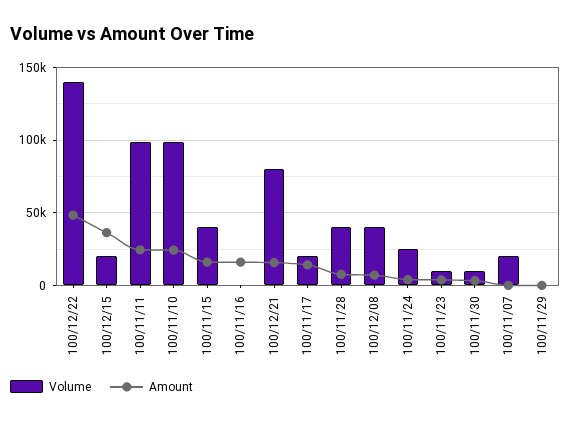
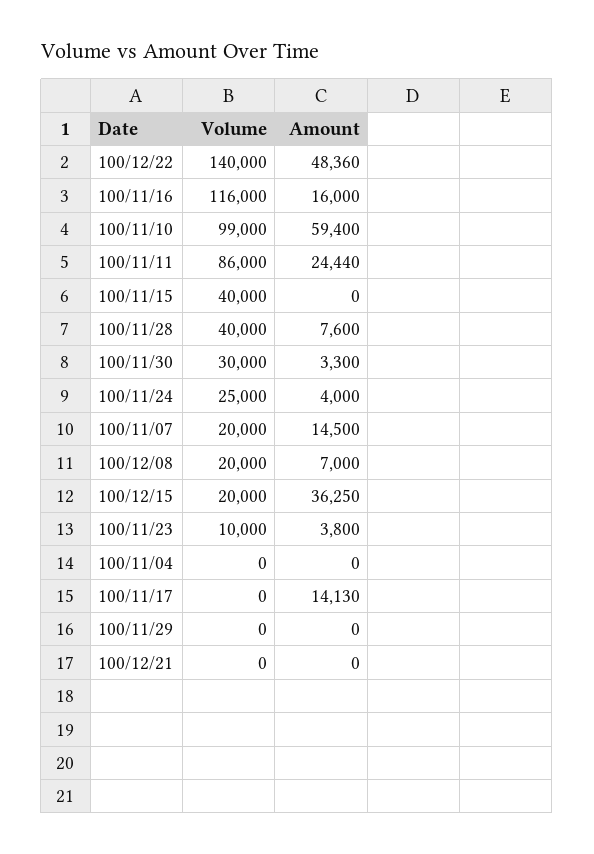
Volume, 100/11/11: 100000 -> 86000
Amount, 100/11/10: 25000 -> 59400
Amount, 100/11/15: 15000 -> 0
Volume, 100/11/16: 0 -> 116000
Volume, 100/12/21: 80000 -> 0
Amount, 100/12/21: 15000 -> 0
Volume, 100/11/17: 20000 -> 0
Volume, 100/12/08: 40000 -> 20000
Volume, 100/11/30: 10000 -> 30000
Amount, 100/11/07: 0 -> 14500
Volume, 100/11/04: none -> 0
Amount, 100/11/04: none -> 0

